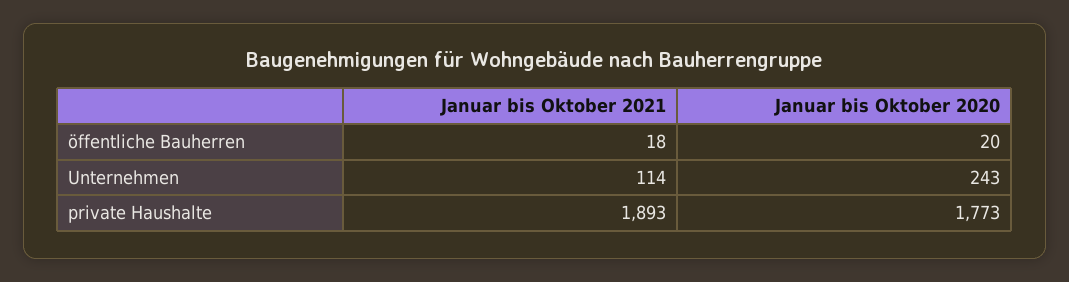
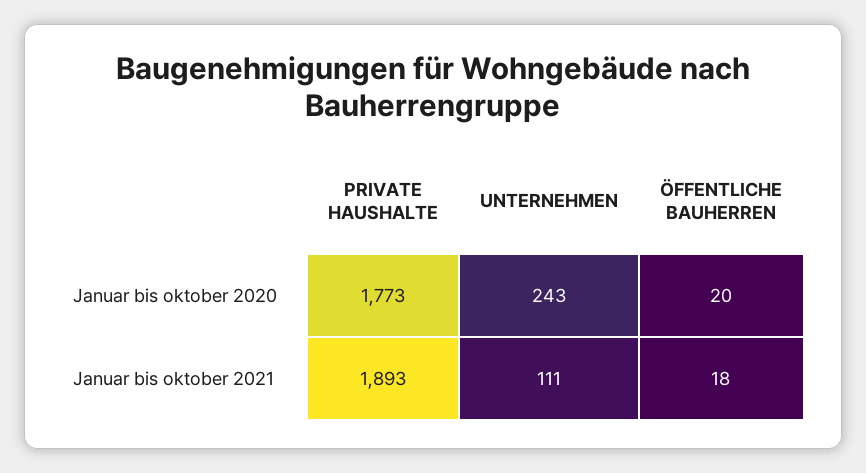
Januar bis Oktober 2021, Unternehmen: 114 -> 111

